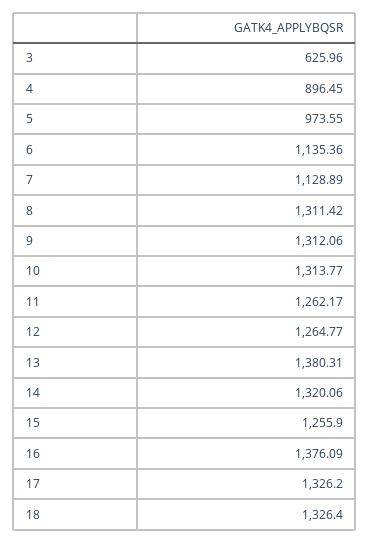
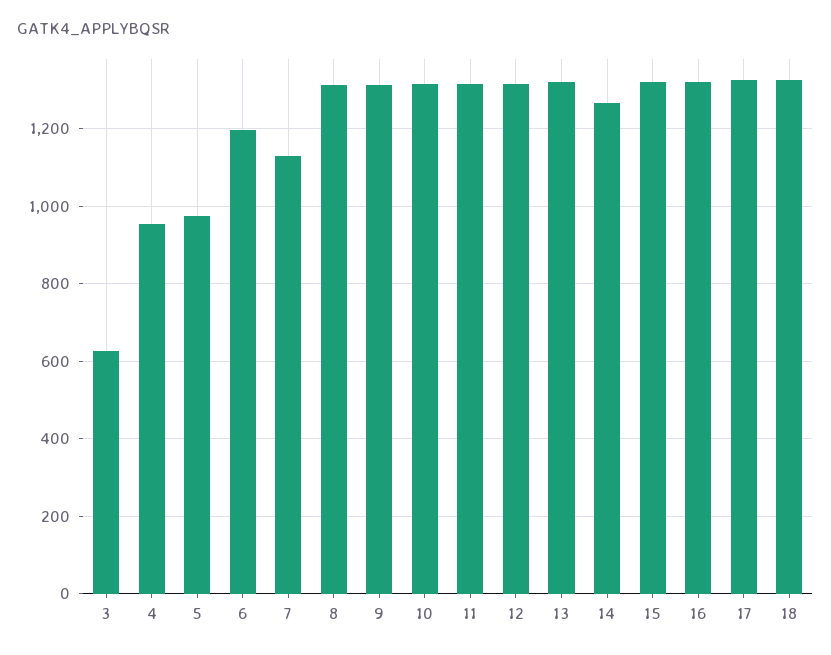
4: 896.45 -> 960
6: 1135.36 -> 1200
11: 1262.17 -> 1320
12: 1264.77 -> 1320
13: 1380.31 -> 1320
14: 1320.06 -> 1260
15: 1255.9 -> 1320
16: 1376.09 -> 1320

